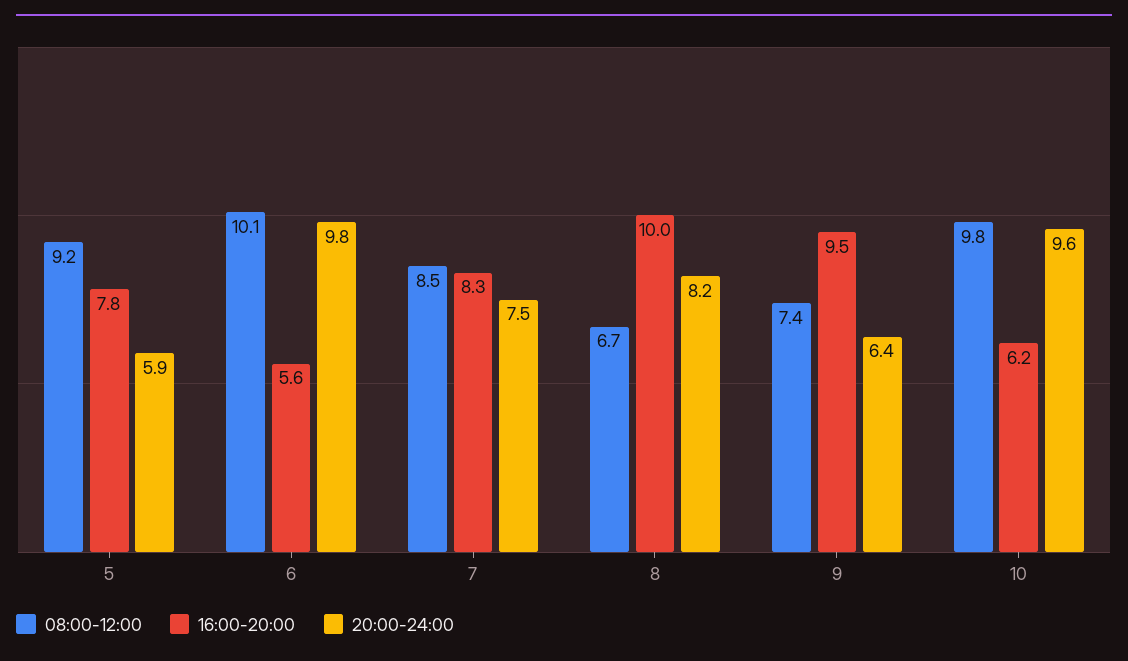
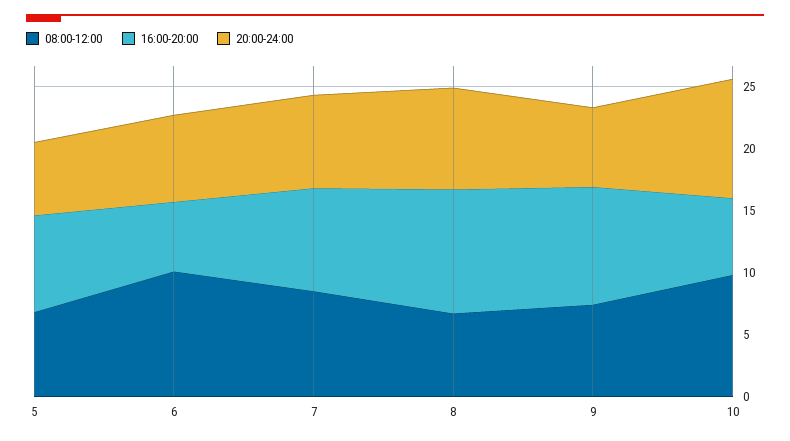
08:00-12:00, 5: 9.2 -> 7
20:00-24:00, 6: 9.8 -> 7

